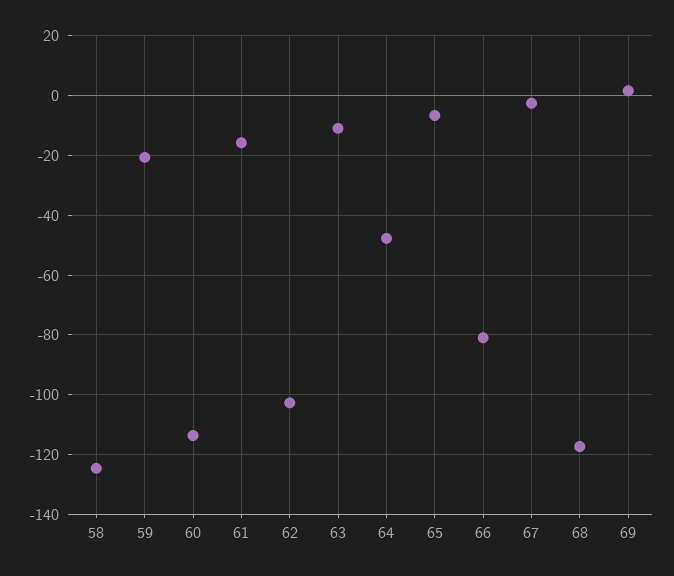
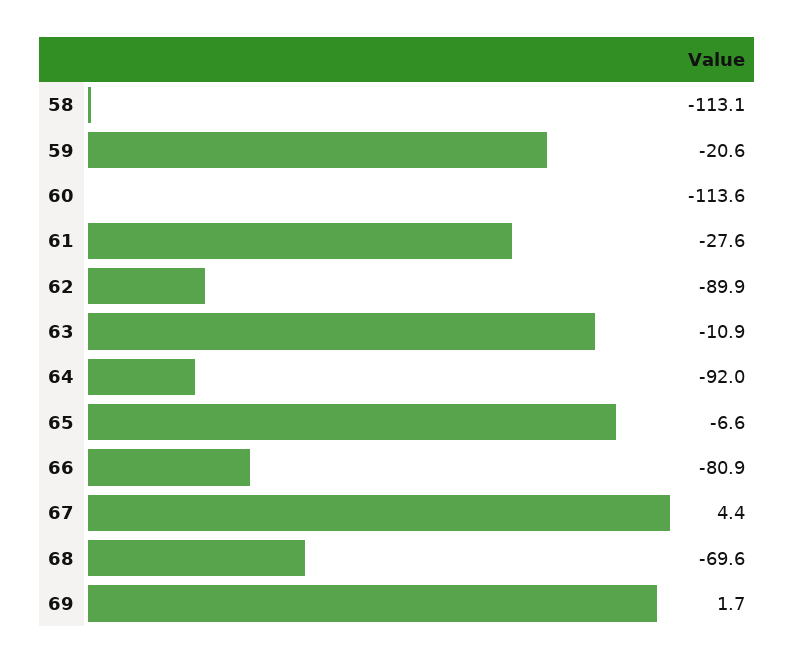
58: -125 -> -113.1
61: -15 -> -27.6
62: -102.5 -> -89.9
64: -47.5 -> -92
67: -2.5 -> 4.4
68: -117.5 -> -69.6

